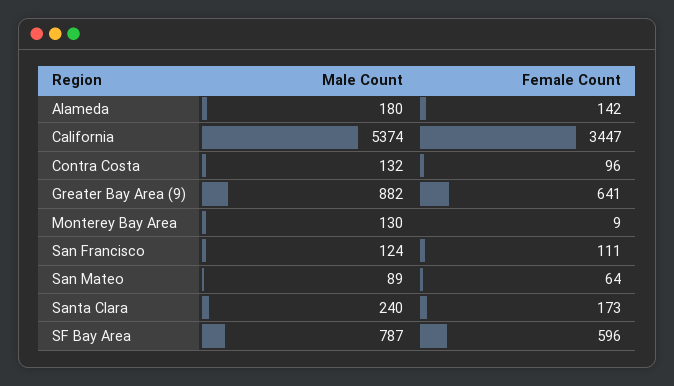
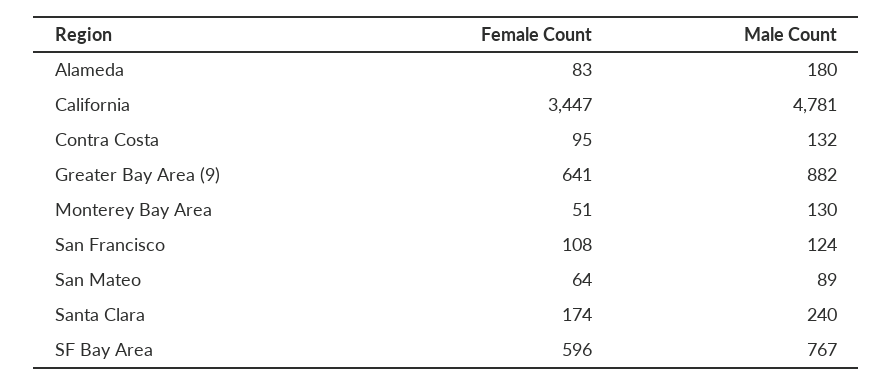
Female Count, Alameda: 142 -> 83
Male Count, California: 5374 -> 4781
Female Count, Contra Costa: 96 -> 95
Female Count, Monterey Bay Area: 9 -> 51
Female Count, San Francisco: 111 -> 108
Female Count, Santa Clara: 173 -> 174
Male Count, SF Bay Area: 787 -> 767

